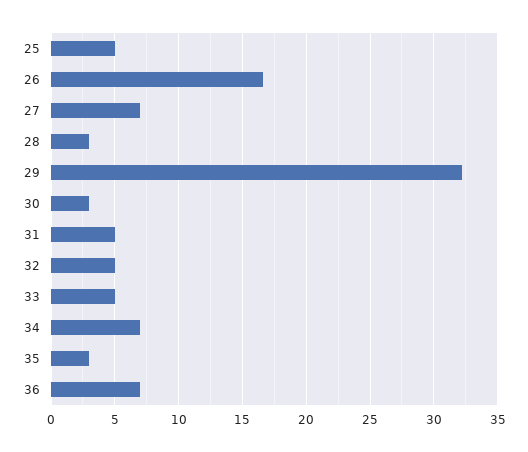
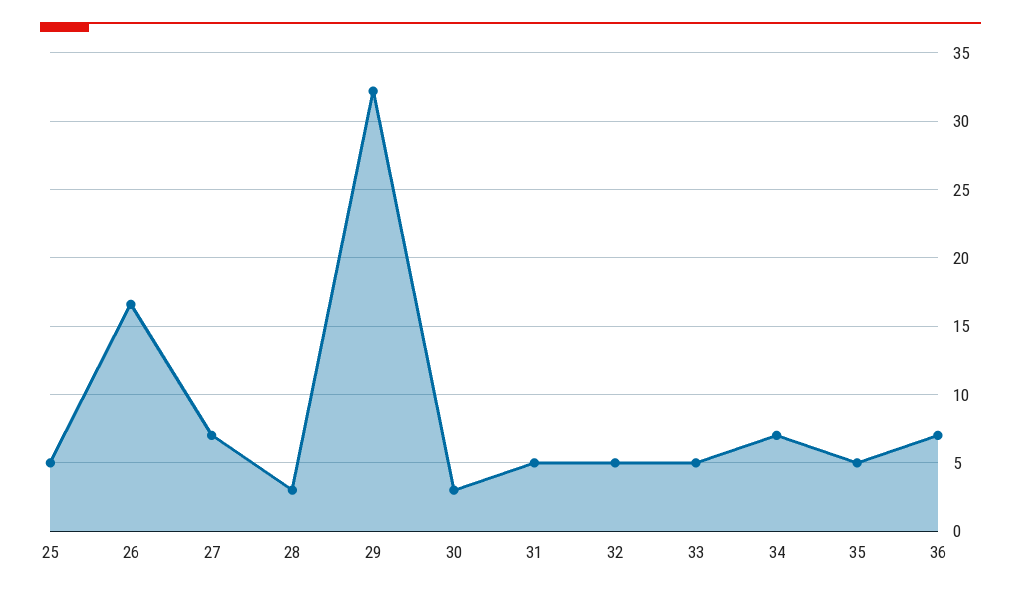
35: 3 -> 5

